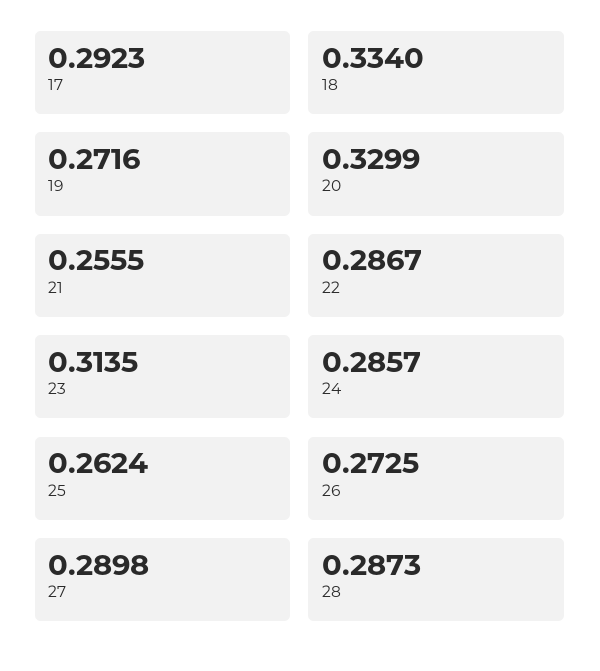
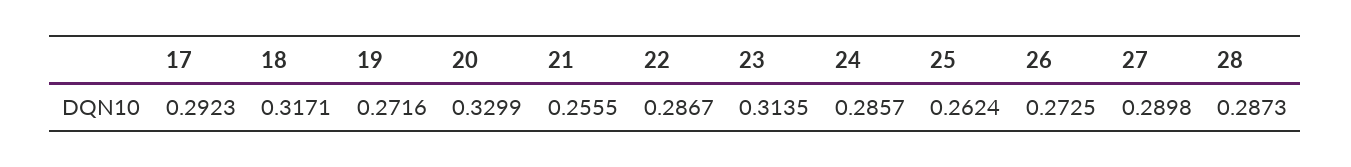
18: 0.334 -> 0.3171

